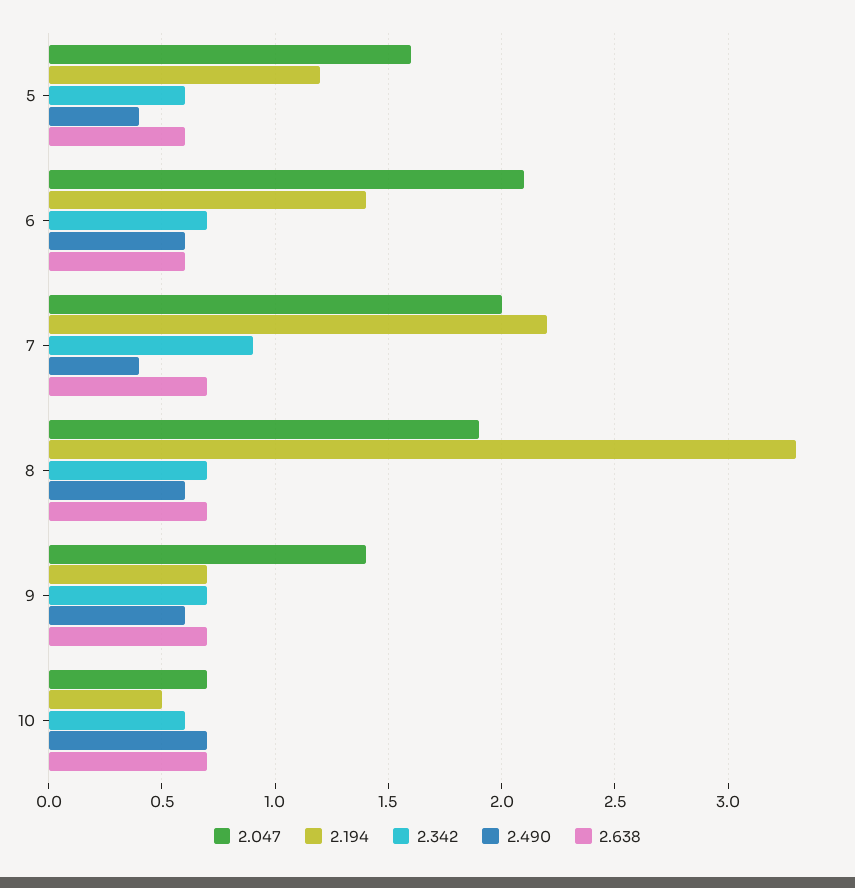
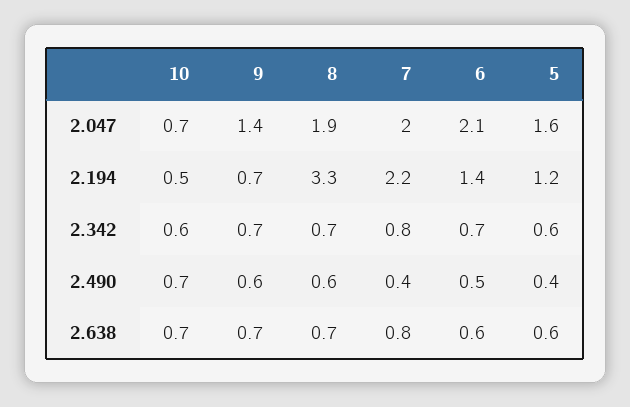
2.490, 6: 0.6 -> 0.5
2.342, 7: 0.9 -> 0.8
2.638, 7: 0.7 -> 0.8

